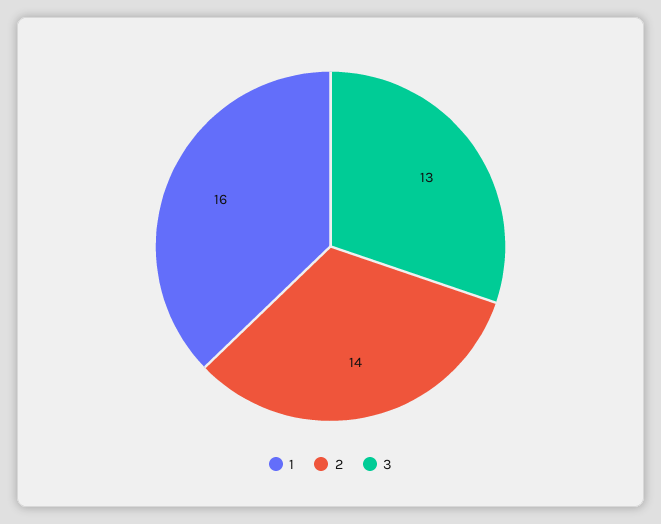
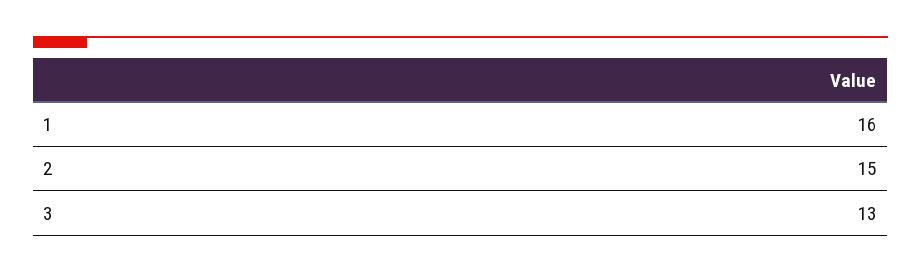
2: 14 -> 15

